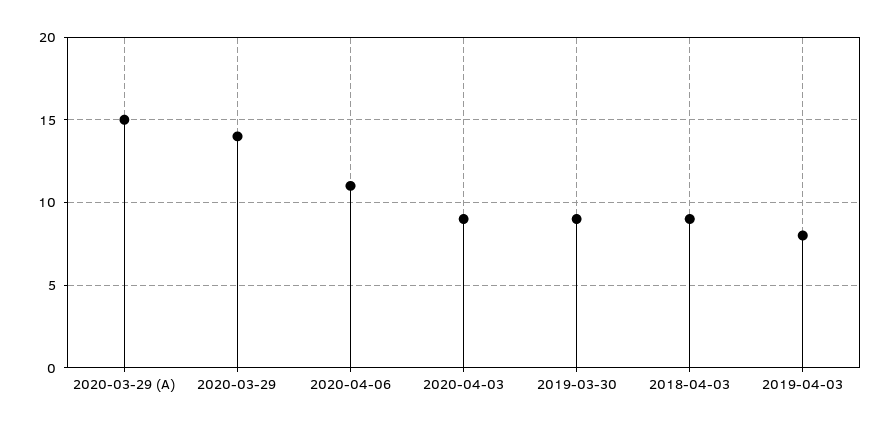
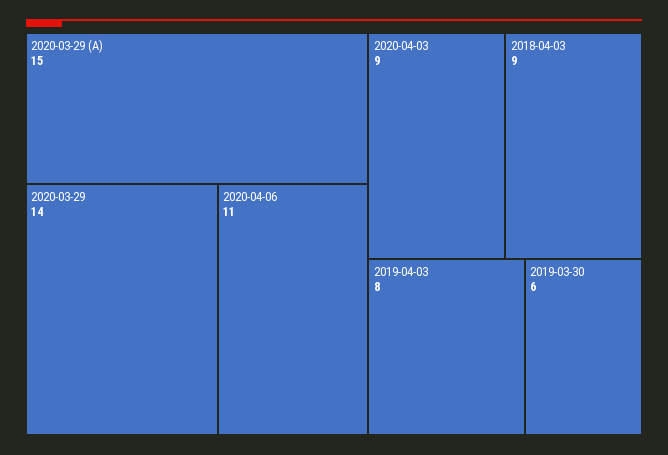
2019-03-30: 9 -> 6

